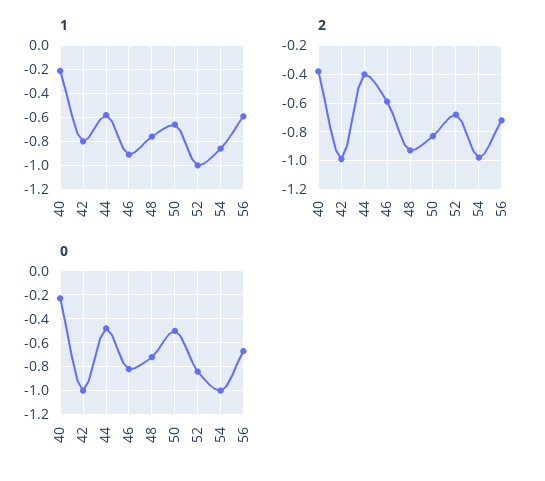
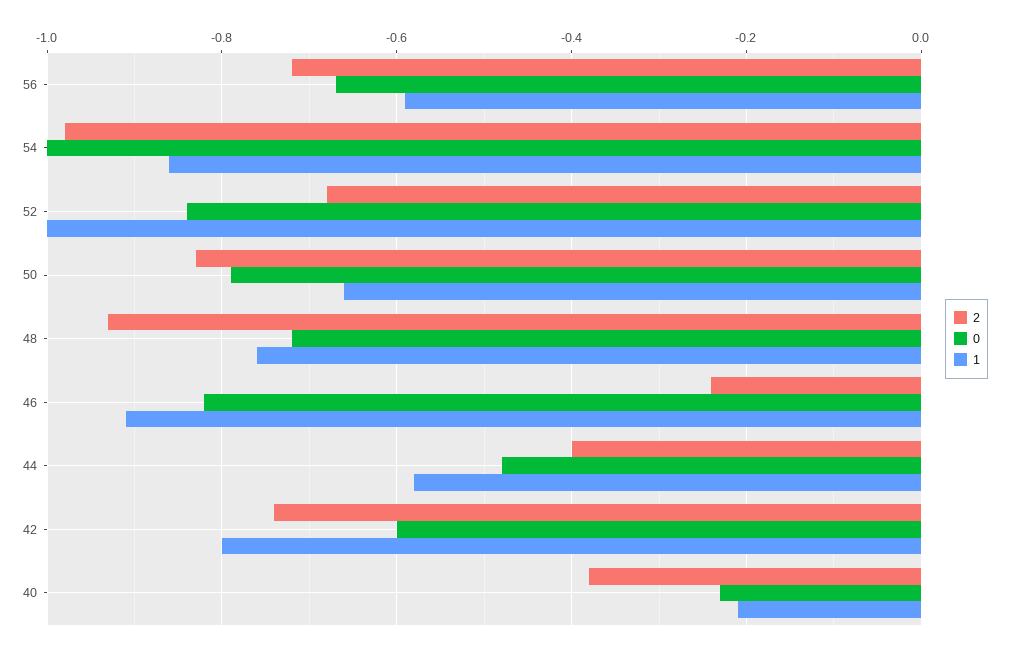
2, 42: -1 -> -0.75
2, 46: -0.6 -> -0.25
0, 42: -1 -> -0.6
0, 50: -0.5 -> -0.8

